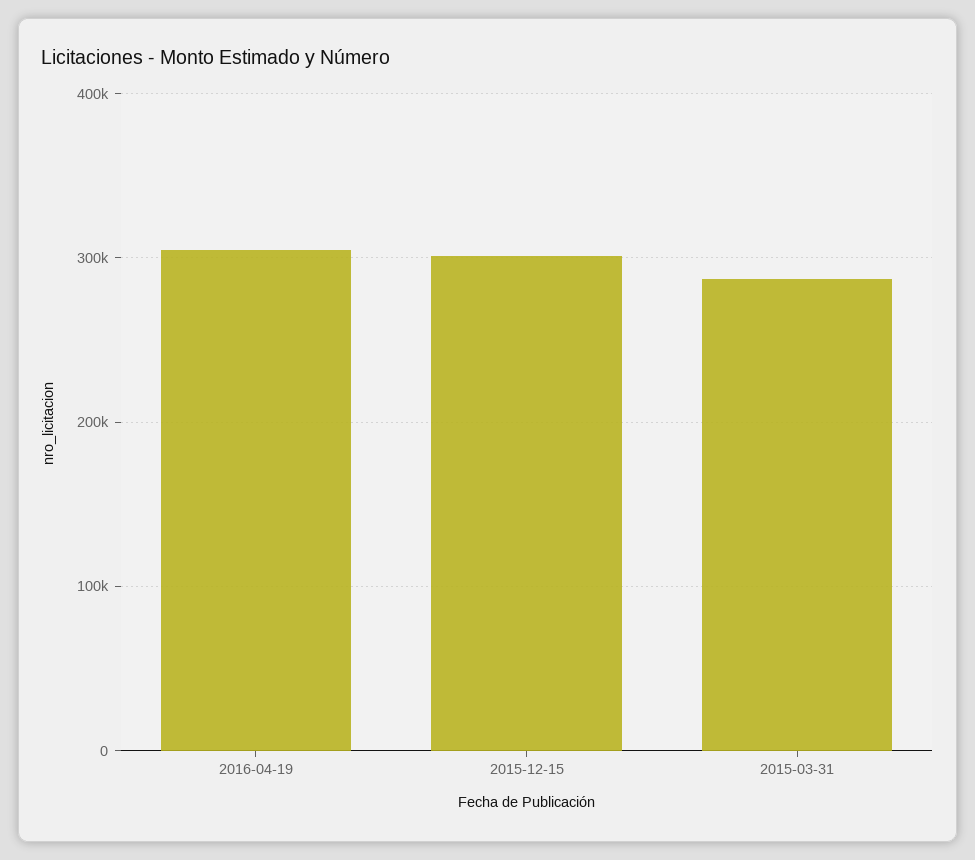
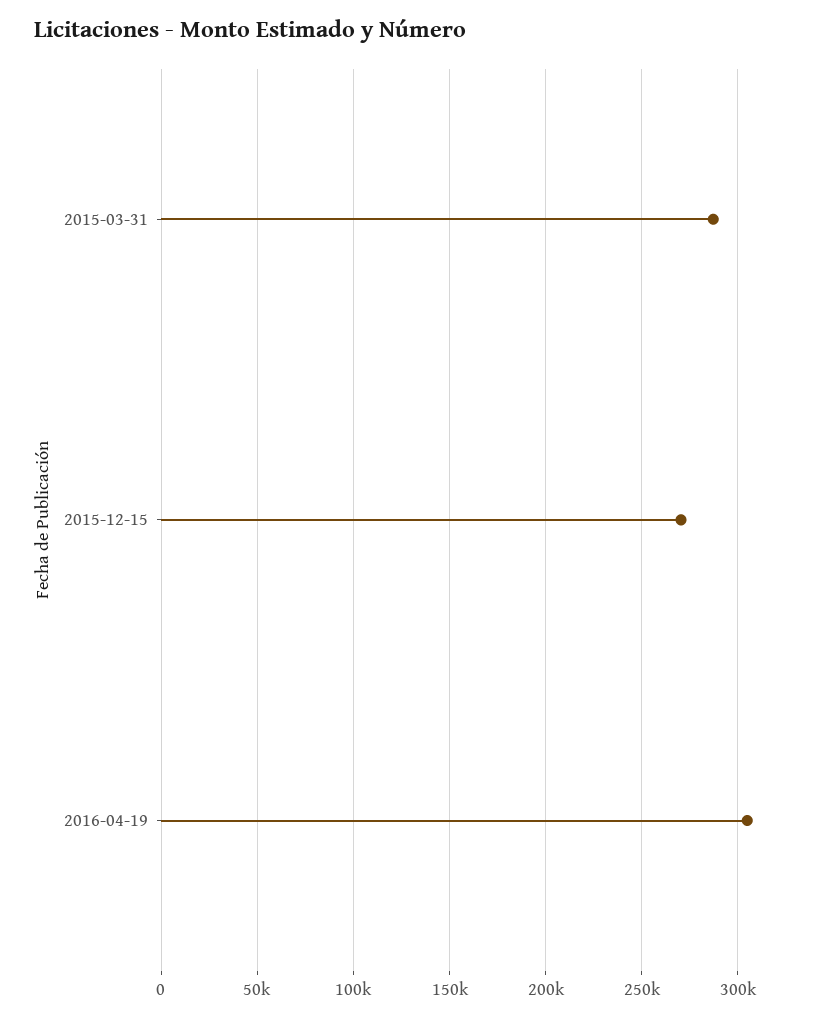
2015-12-15: 300000 -> 270000

